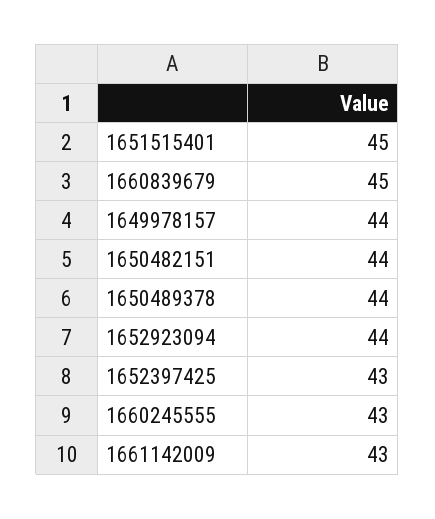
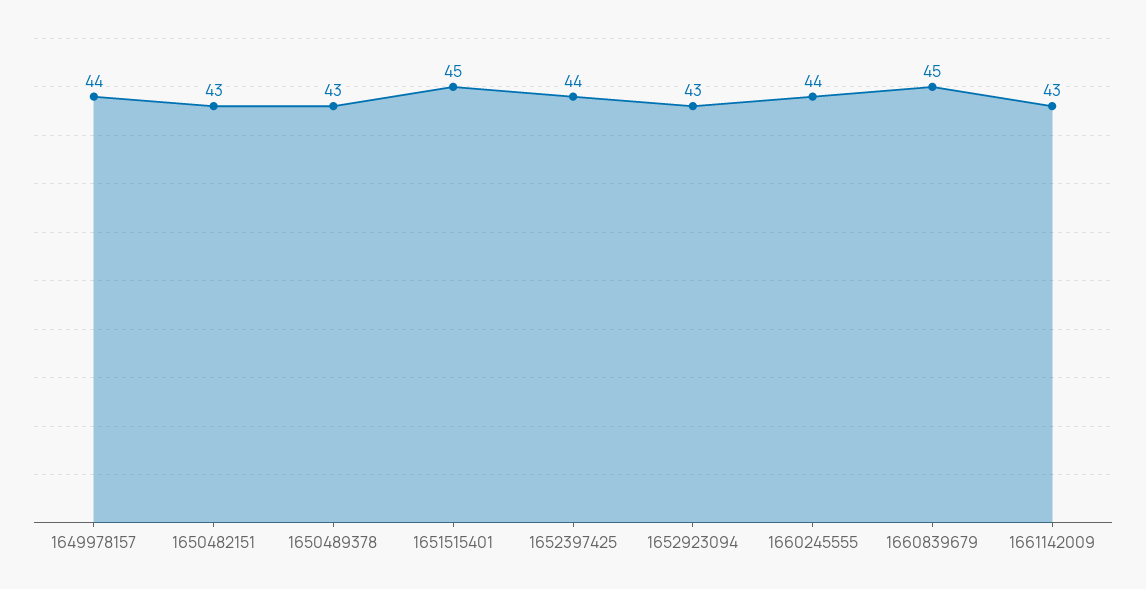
1650482151: 44 -> 43
1650489378: 44 -> 43
1652923094: 44 -> 43
1652397425: 43 -> 44
1660245555: 43 -> 44

